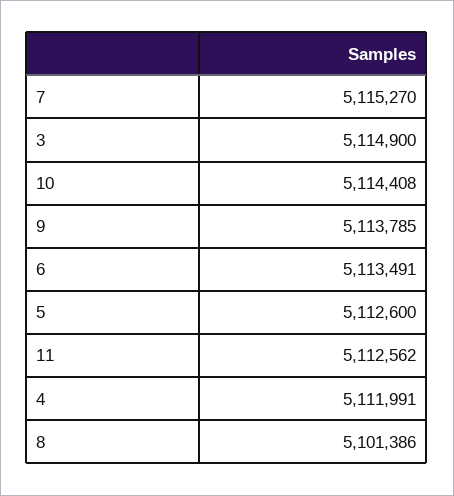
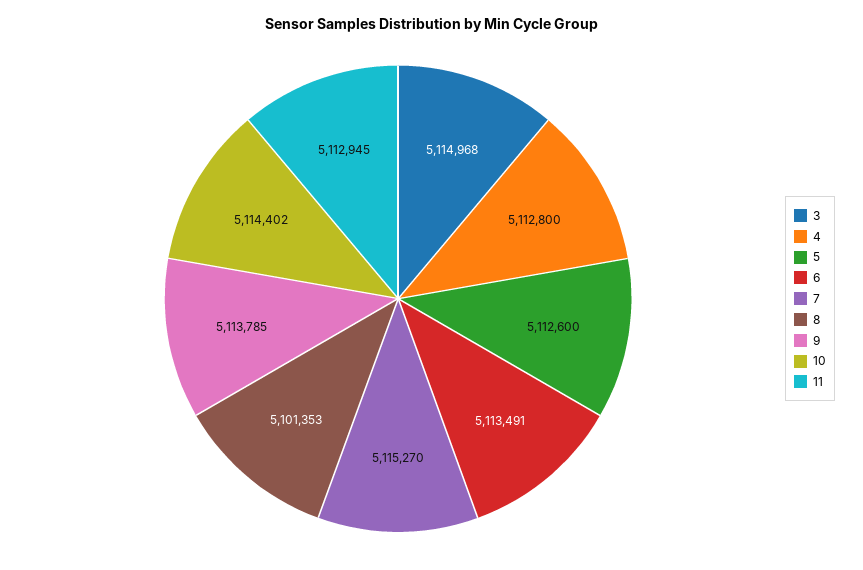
3: 5114900 -> 5114968
10: 5114408 -> 5114402
11: 5112562 -> 5112945
4: 5111991 -> 5112800
8: 5101386 -> 5101353

